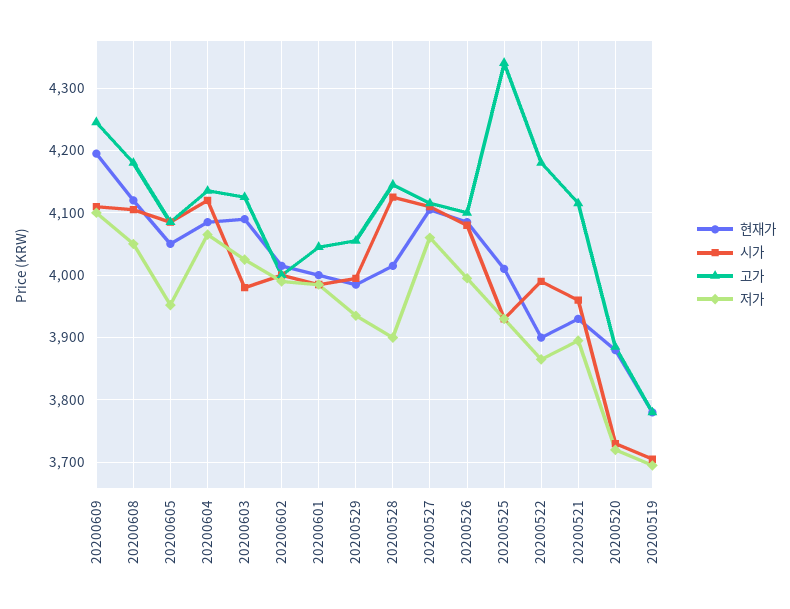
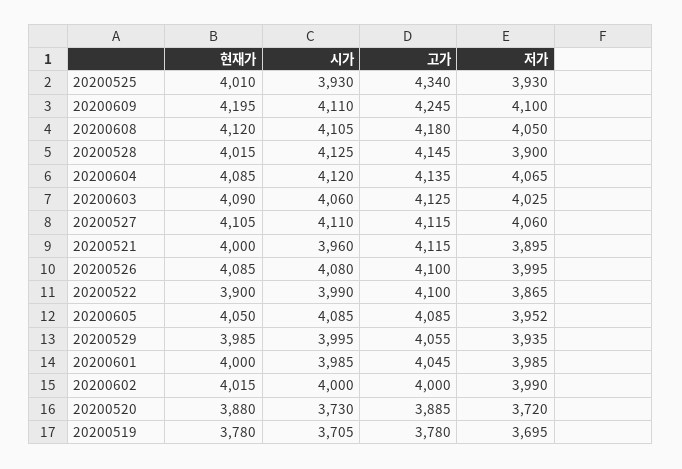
시가, 20200603: 3980 -> 4060
고가, 20200522: 4180 -> 4100
현재가, 20200521: 3930 -> 4000

